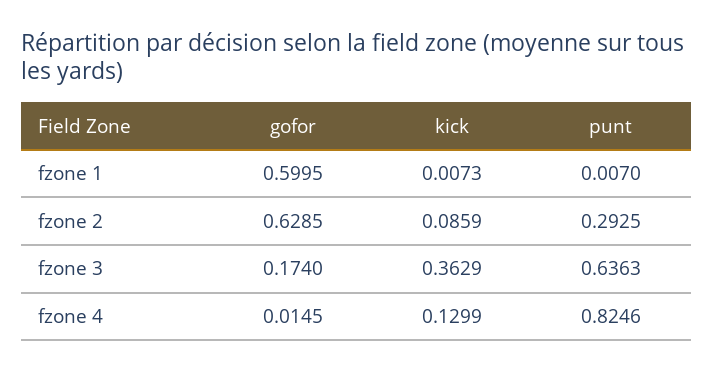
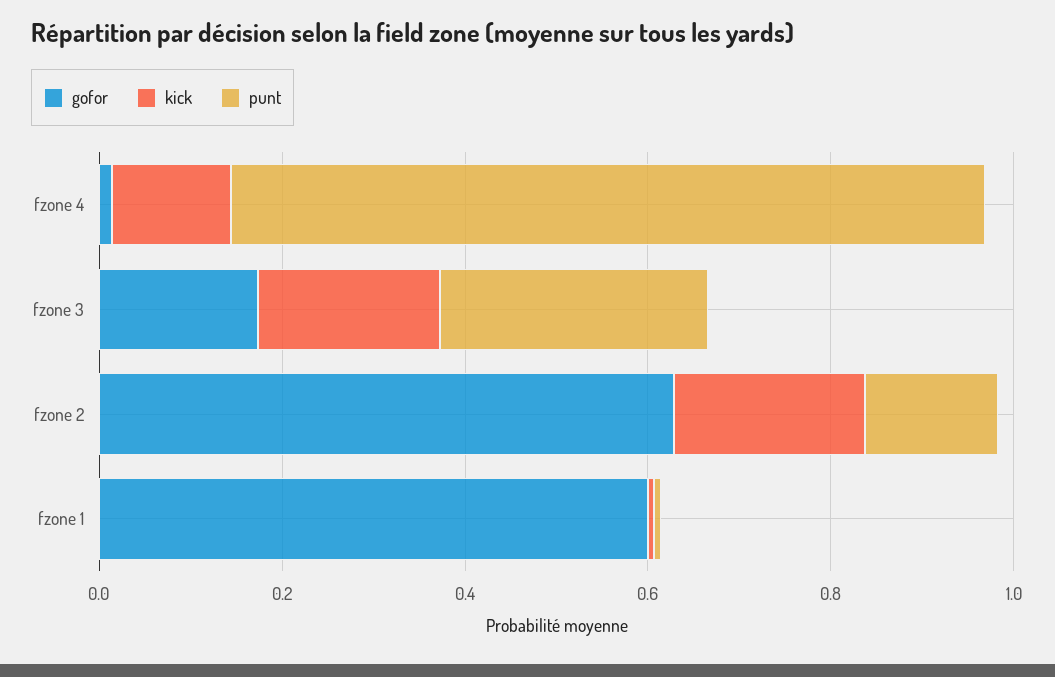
kick, fzone 2: 0.0859 -> 0.2
punt, fzone 2: 0.2925 -> 0.15
kick, fzone 3: 0.3629 -> 0.2
punt, fzone 3: 0.6363 -> 0.3

